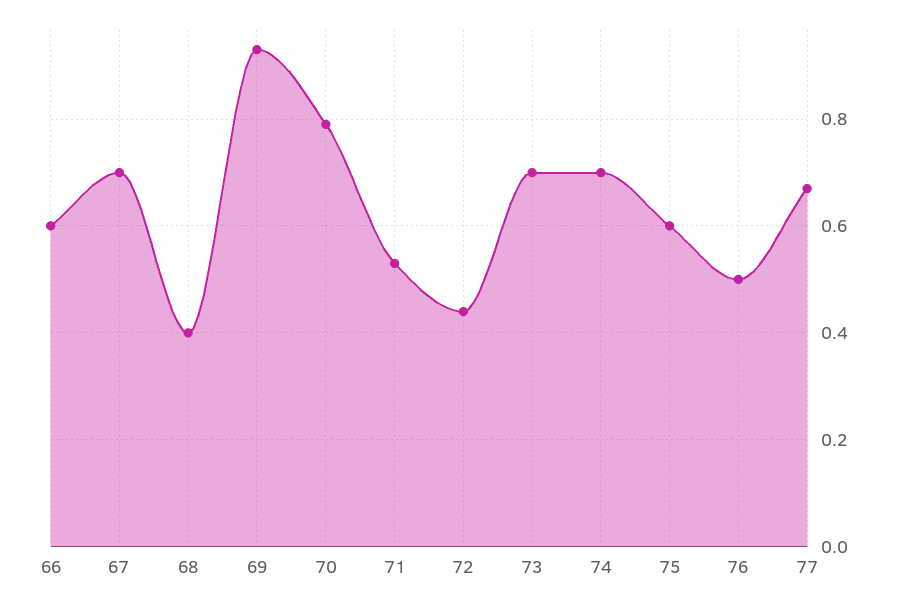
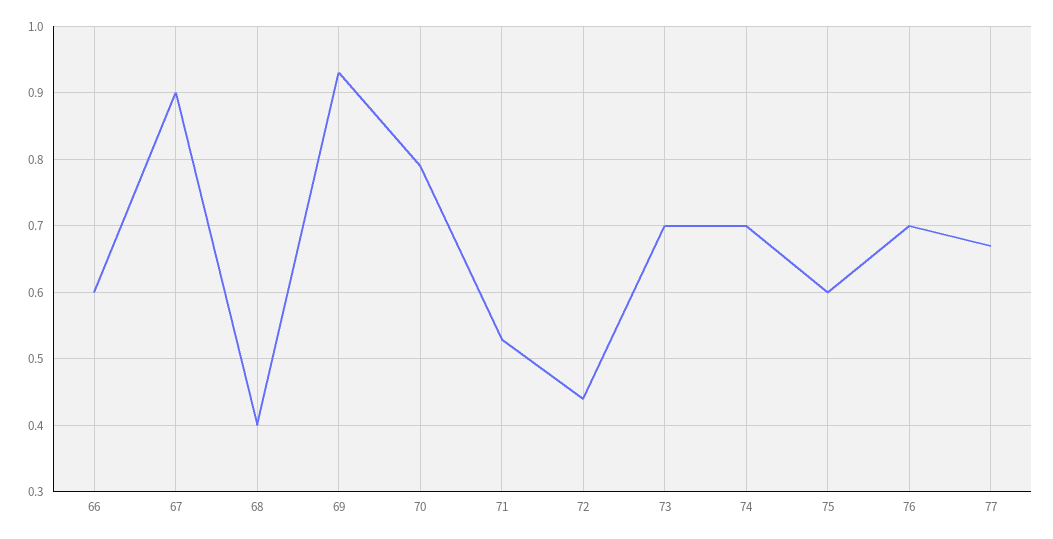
67: 0.7 -> 0.9
76: 0.5 -> 0.7

